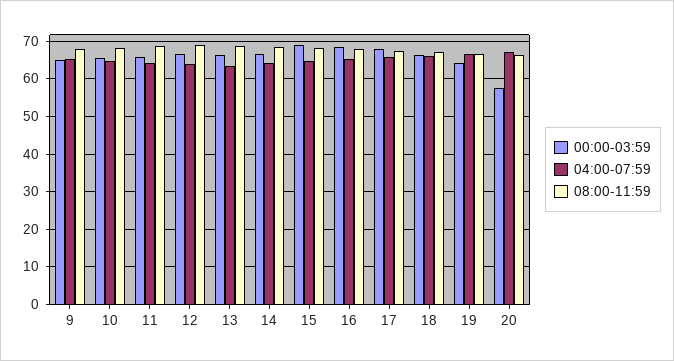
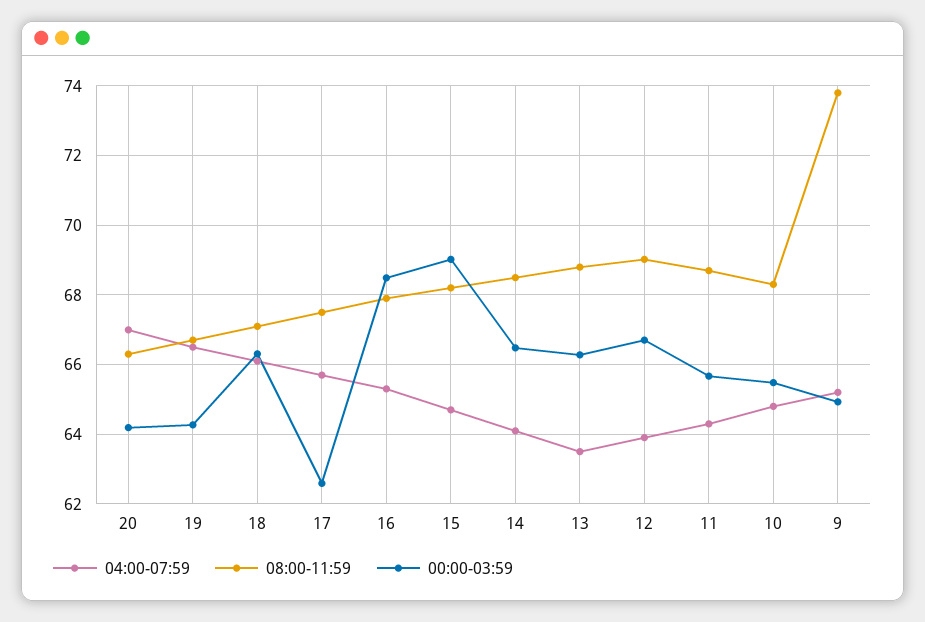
08:00-11:59, 9: 68 -> 73.8
00:00-03:59, 17: 68 -> 62.6
00:00-03:59, 20: 58 -> 64.2

